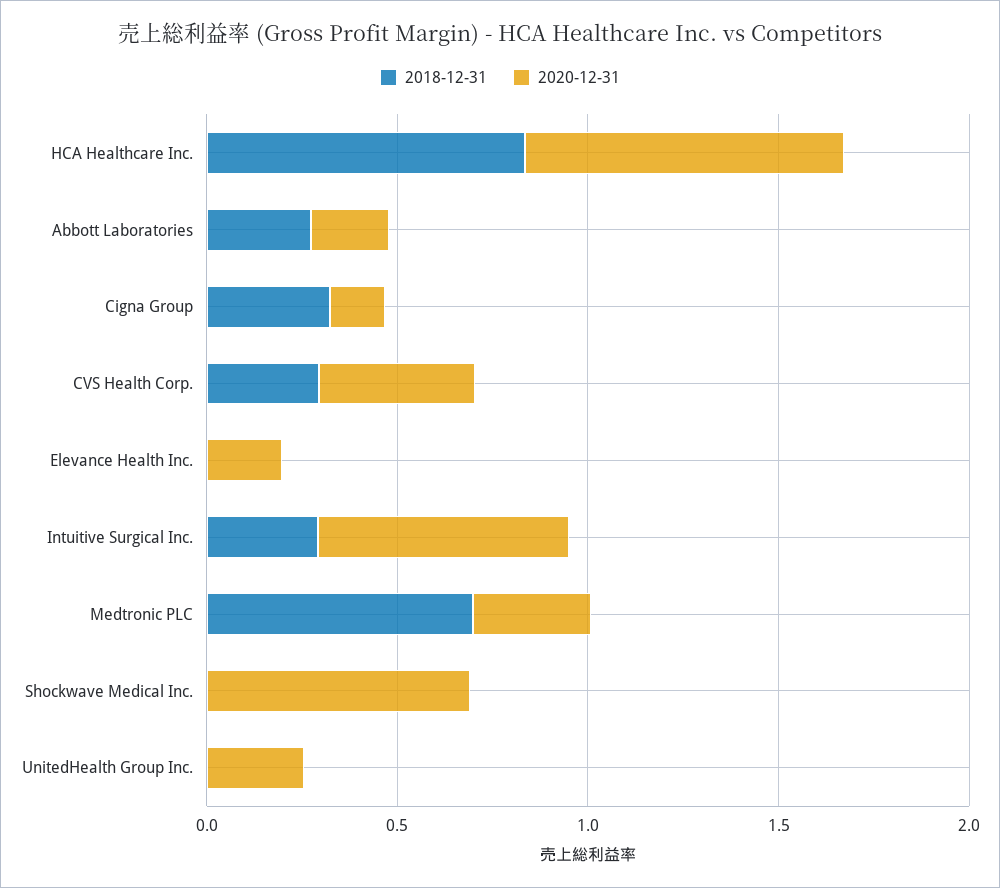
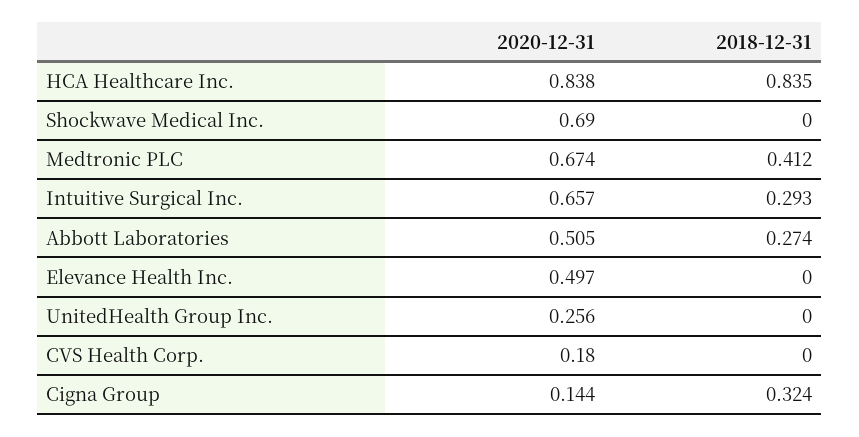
2020-12-31, Abbott Laboratories: 0.2 -> 0.505
2018-12-31, CVS Health Corp.: 0.3 -> 0
2020-12-31, CVS Health Corp.: 0.4 -> 0.18
2020-12-31, Elevance Health Inc.: 0.2 -> 0.497
2018-12-31, Medtronic PLC: 0.7 -> 0.412
2020-12-31, Medtronic PLC: 0.3 -> 0.674

